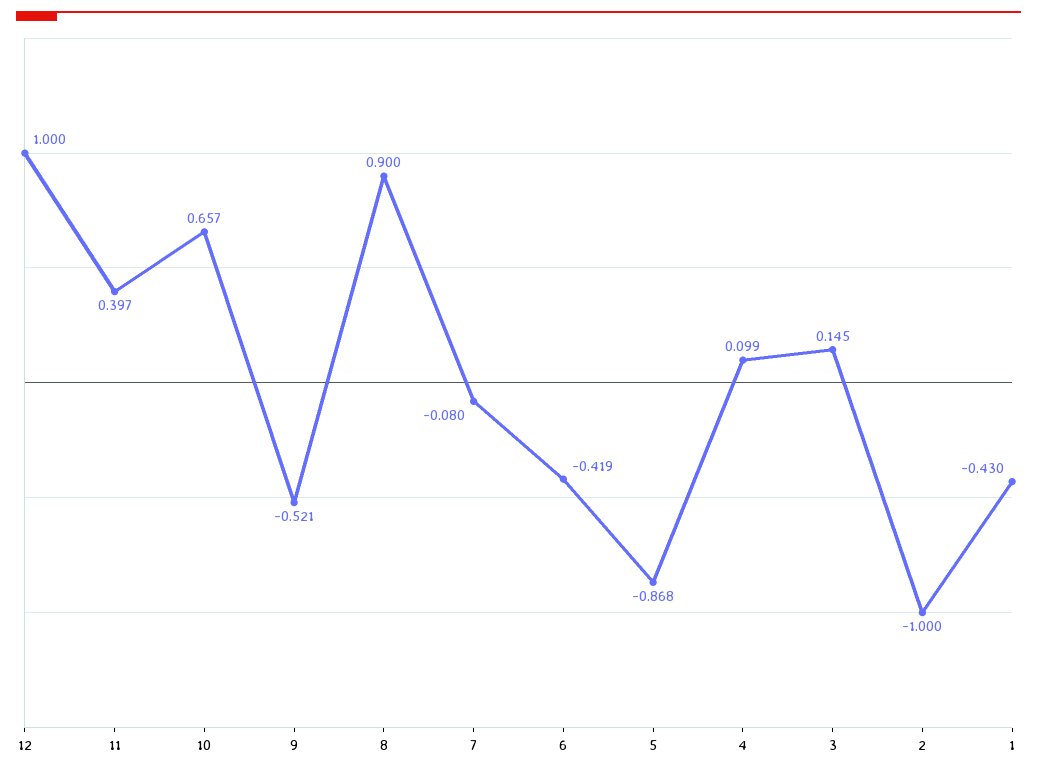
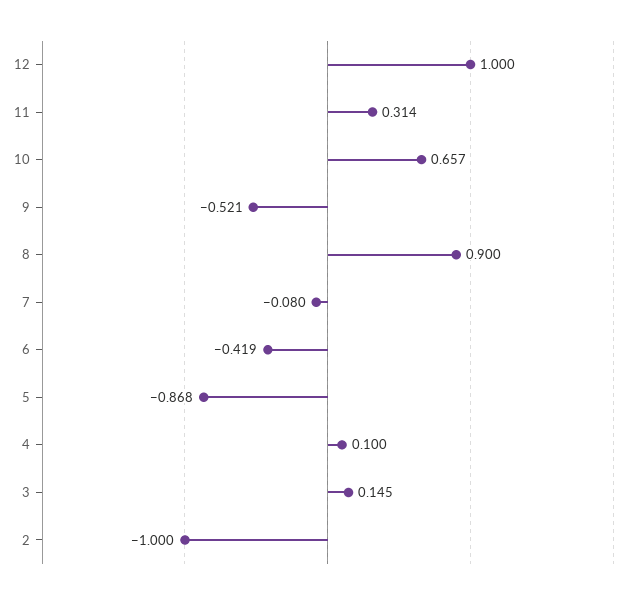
11: 0.397 -> 0.314
4: 0.099 -> 0.1
1: -0.43 -> none

